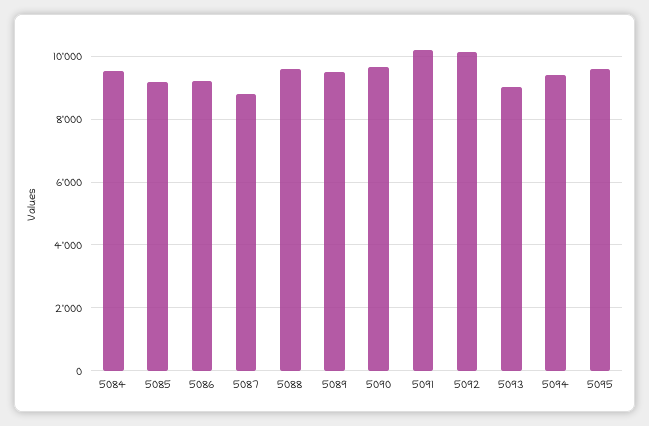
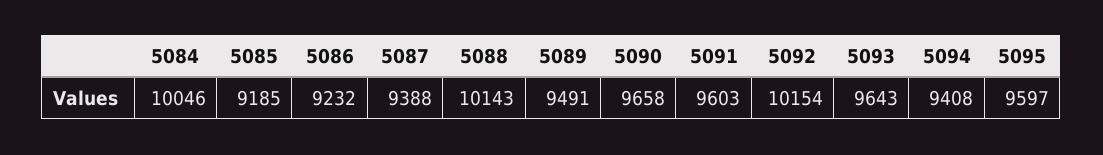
5084: 9600 -> 10046
5087: 8800 -> 9388
5088: 9600 -> 10143
5091: 10200 -> 9603
5093: 9000 -> 9643

